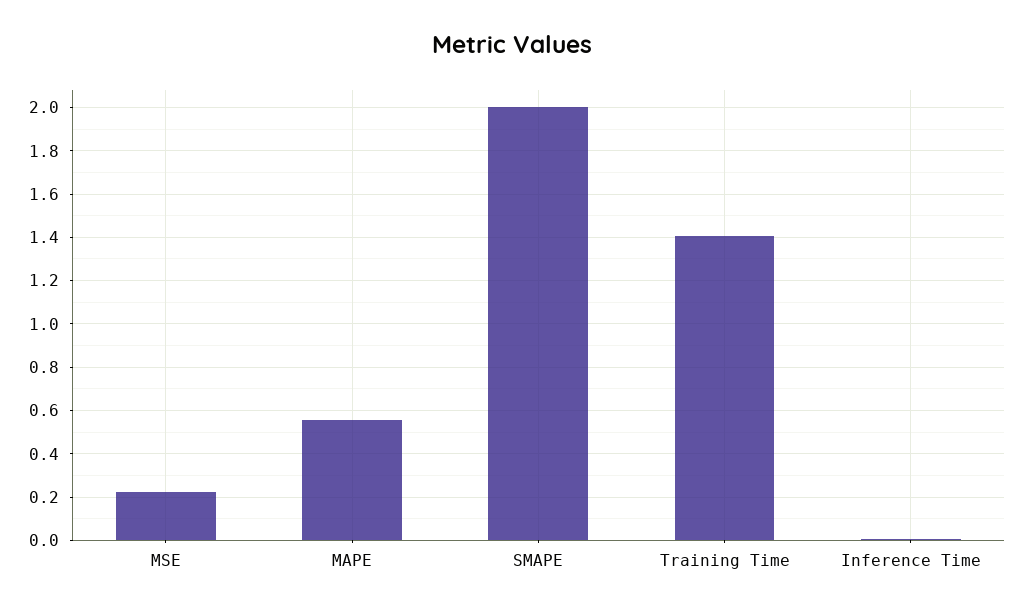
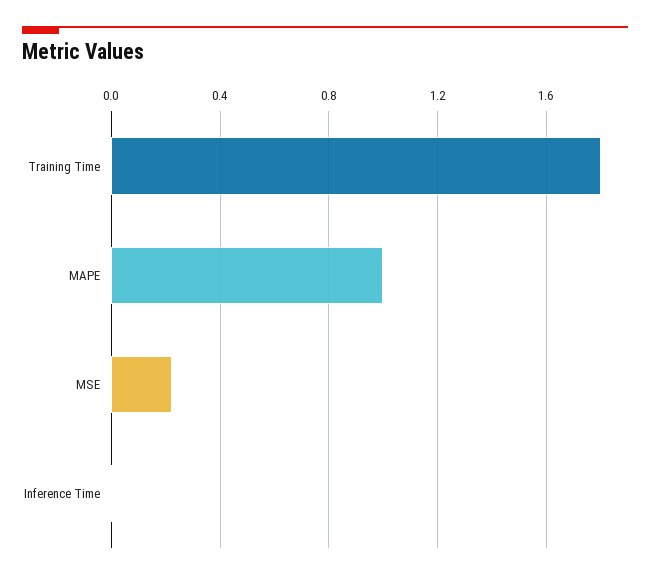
MAPE: 0.55 -> 1
SMAPE: 2 -> none
Training Time: 1.4 -> 1.8

